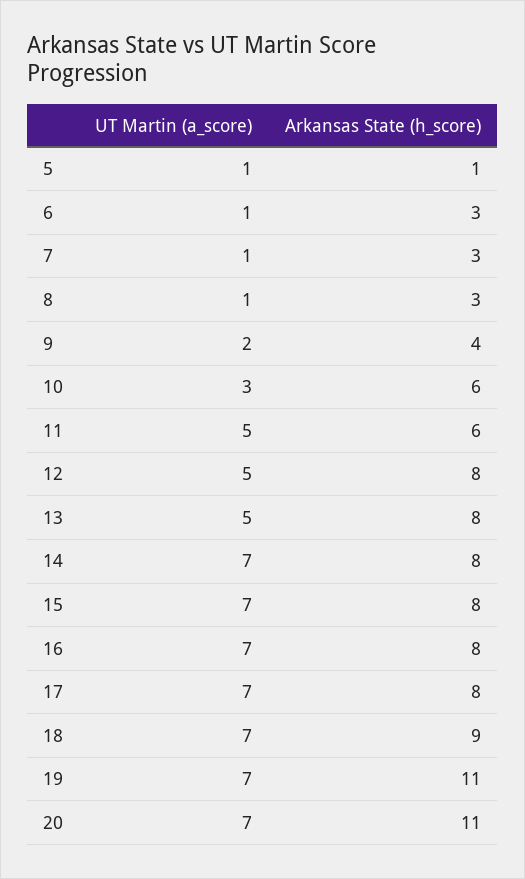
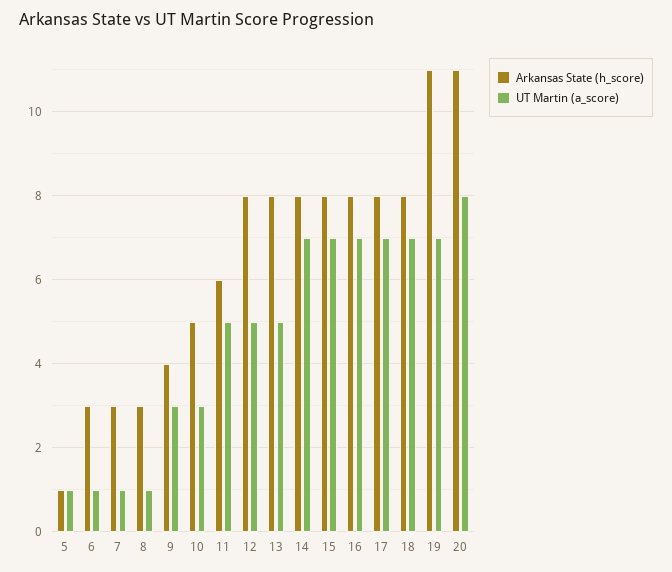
UT Martin (a_score), 9: 2 -> 3
Arkansas State (h_score), 10: 6 -> 5
Arkansas State (h_score), 18: 9 -> 8
UT Martin (a_score), 20: 7 -> 8

